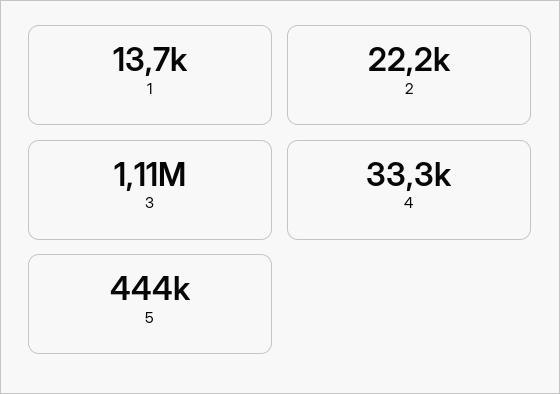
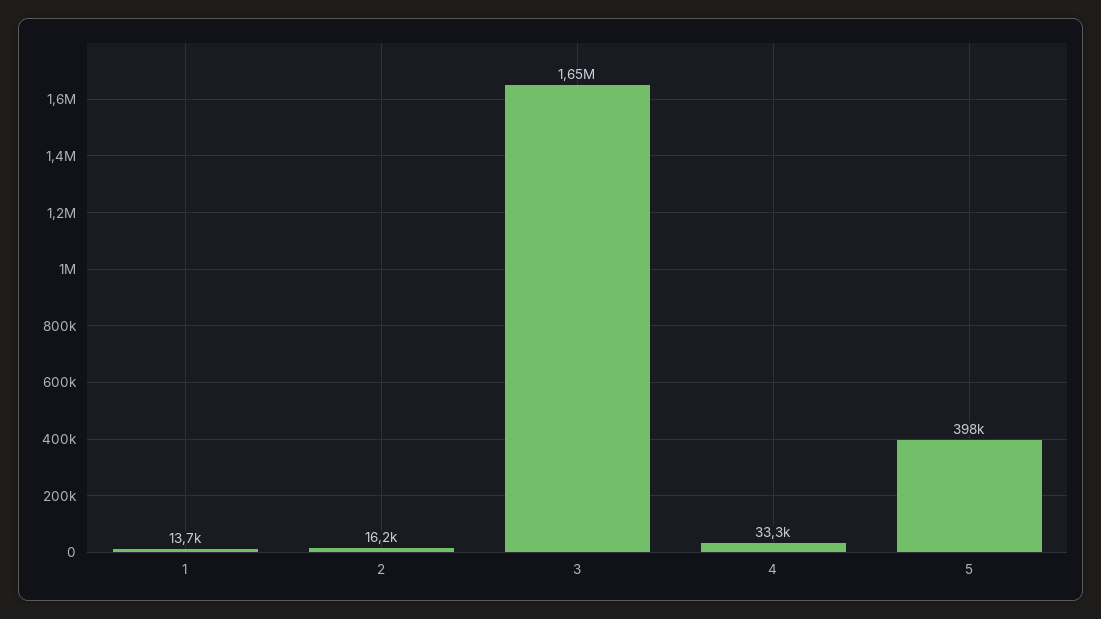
2: 22200 -> 16200
3: 1110000 -> 1650000
5: 444000 -> 398000

